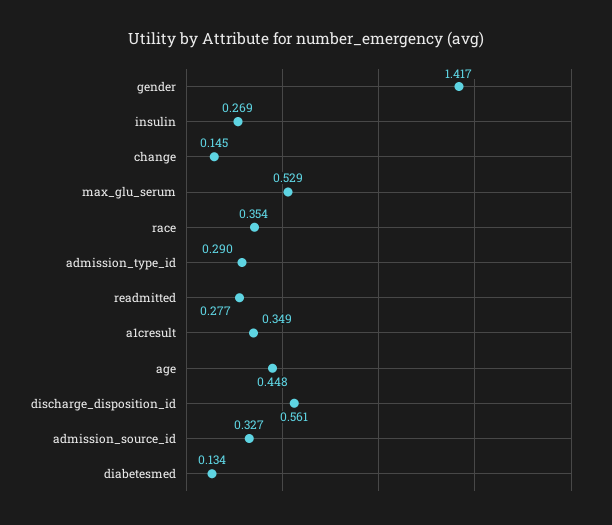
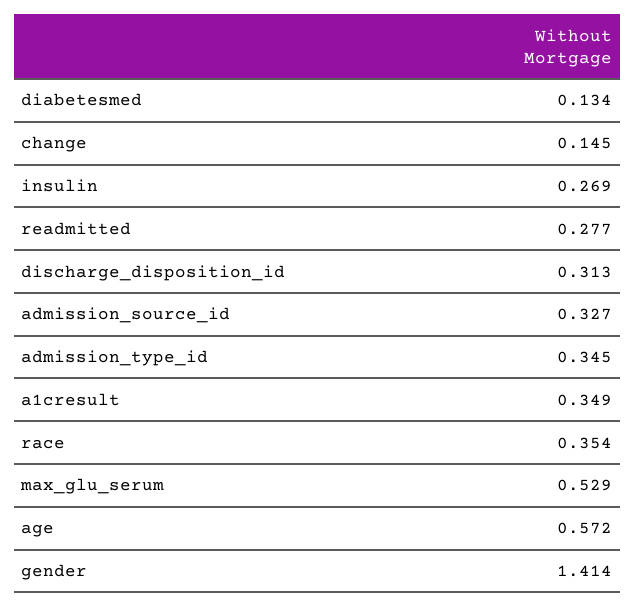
gender: 1.417 -> 1.414
admission_type_id: 0.29 -> 0.345
age: 0.448 -> 0.572
discharge_disposition_id: 0.561 -> 0.313

